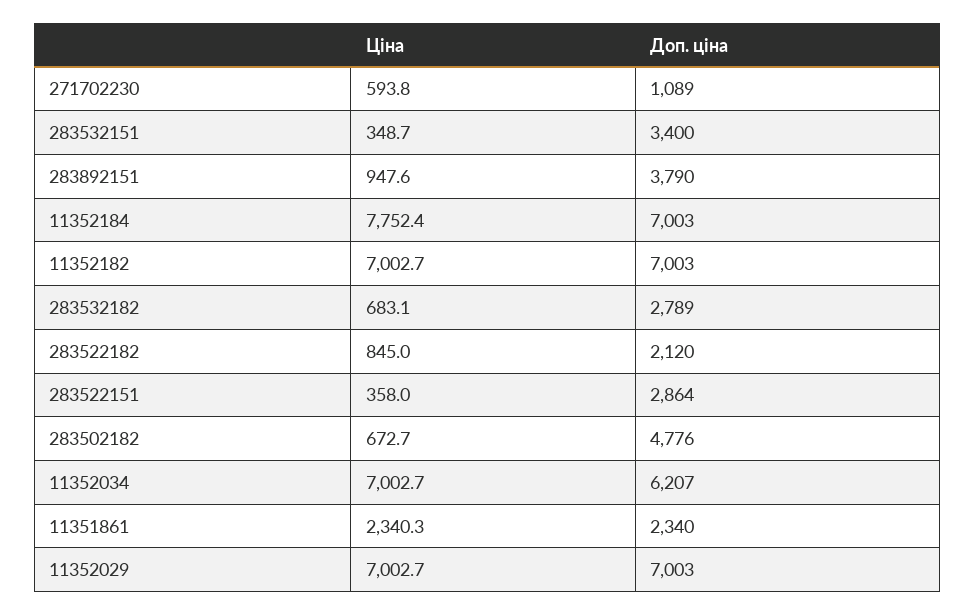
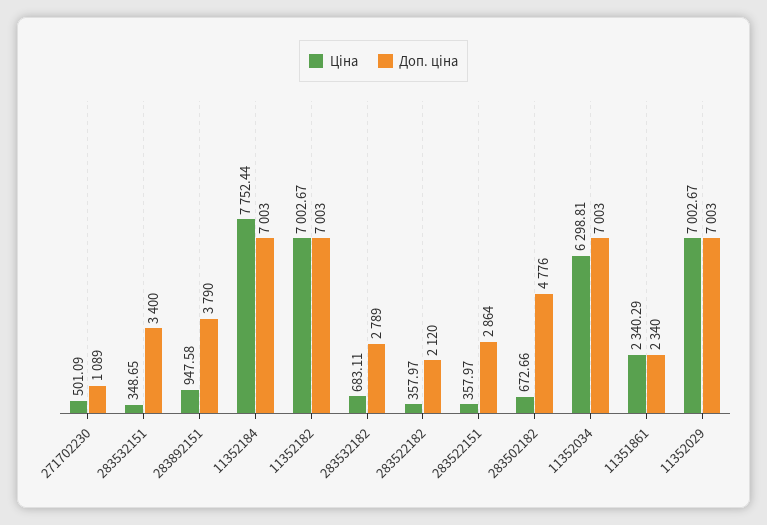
Ціна, 271702230: 593.8 -> 501.09
Ціна, 283522182: 845 -> 357.97
Ціна, 11352034: 7002.7 -> 6298.81
Доп. ціна, 11352034: 6207 -> 7003

